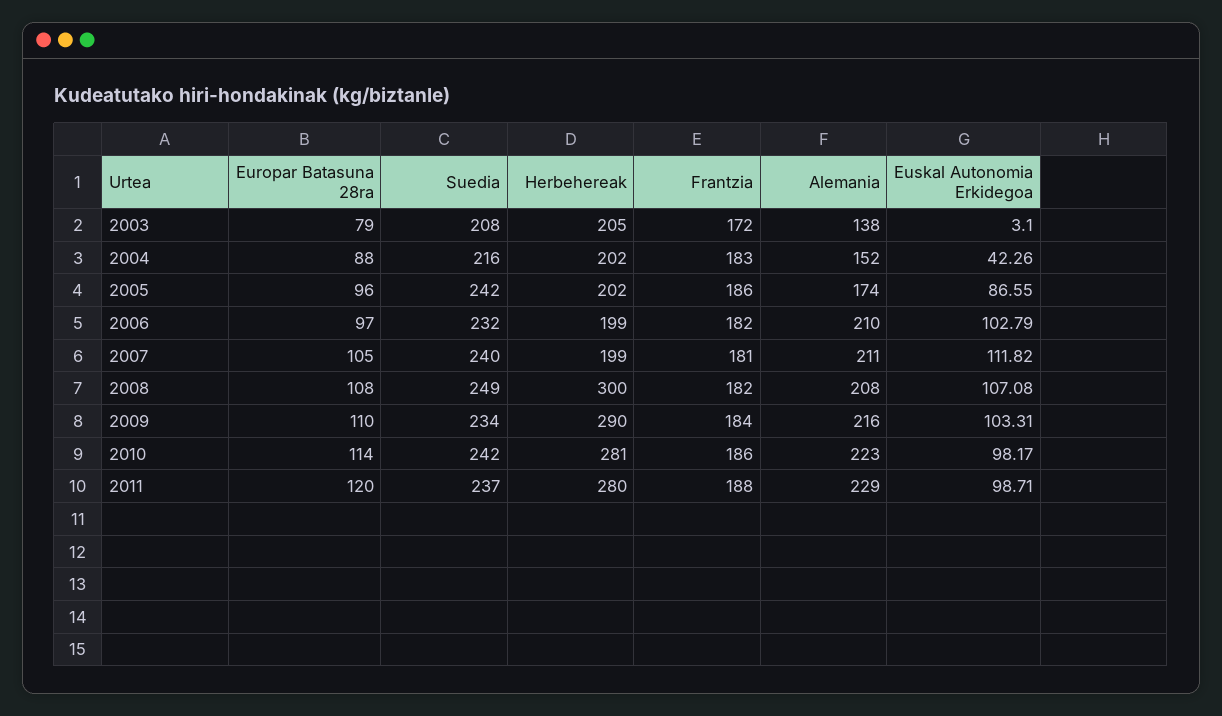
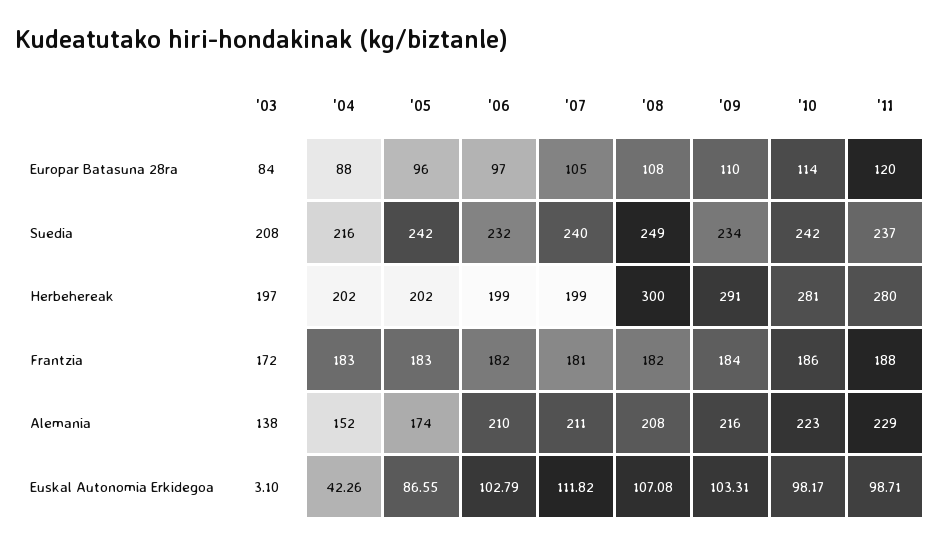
Europar Batasuna 28ra, 2003: 79 -> 84
Herbehereak, 2003: 205 -> 197
Frantzia, 2005: 186 -> 183
Herbehereak, 2009: 290 -> 291

